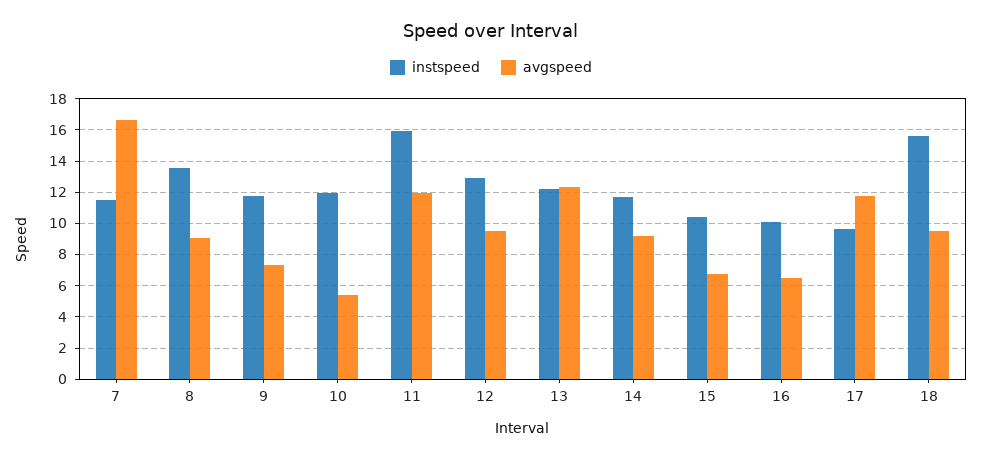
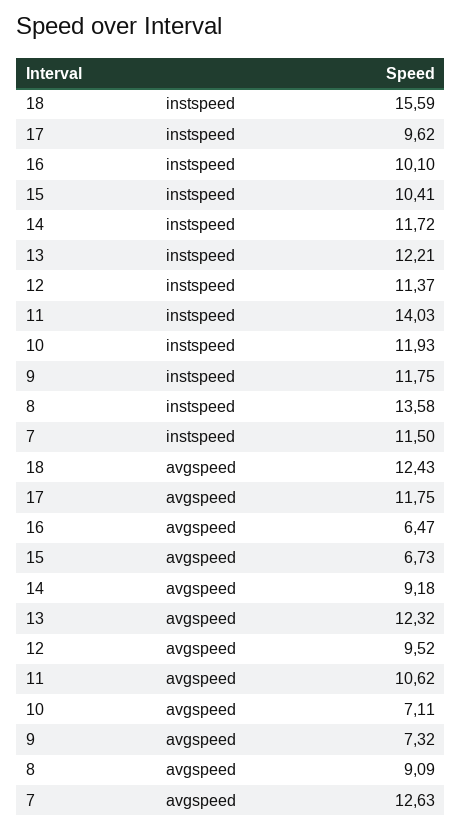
avgspeed, 7: 16.5 -> 12.63
avgspeed, 10: 5.5 -> 7.11
instspeed, 11: 16 -> 14.03
avgspeed, 11: 12 -> 10.62
instspeed, 12: 13 -> 11.37
avgspeed, 18: 9.5 -> 12.43

